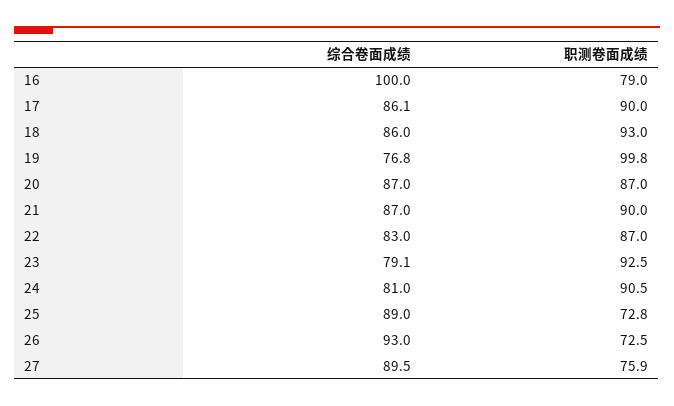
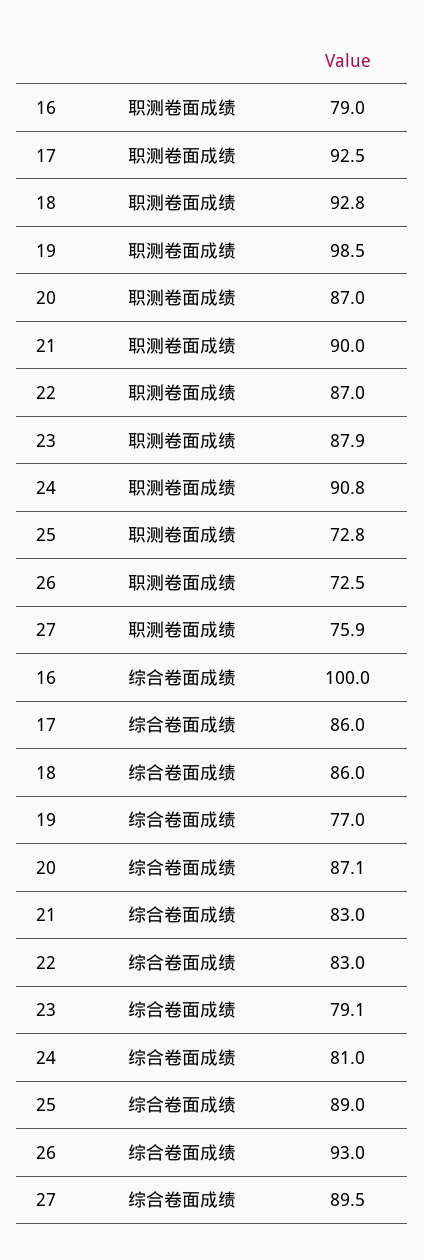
综合卷面成绩, 17: 86.1 -> 86
职测卷面成绩, 17: 90 -> 92.5
职测卷面成绩, 18: 93 -> 92.8
综合卷面成绩, 19: 76.8 -> 77
职测卷面成绩, 19: 99.8 -> 98.5
综合卷面成绩, 20: 87 -> 87.1
综合卷面成绩, 21: 87 -> 83
职测卷面成绩, 23: 92.5 -> 87.9
职测卷面成绩, 24: 90.5 -> 90.8

